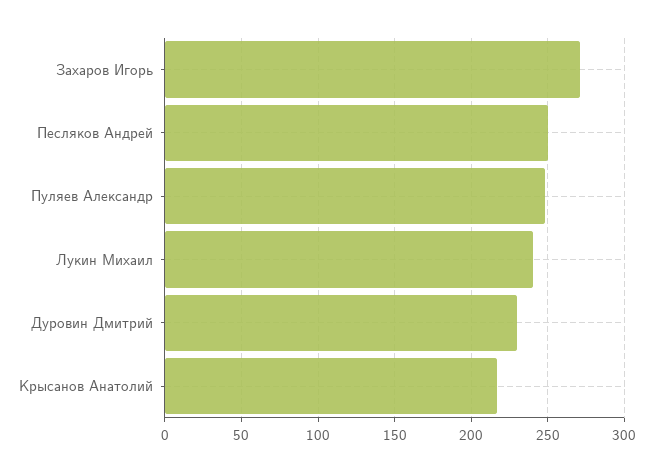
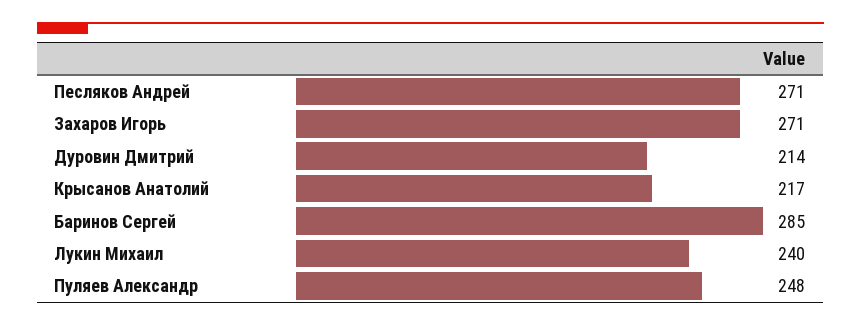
Песляков Андрей: 250 -> 271
Дуровин Дмитрий: 230 -> 214
Баринов Сергей: none -> 285

